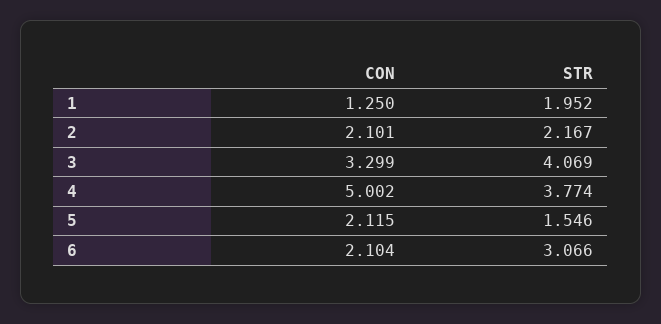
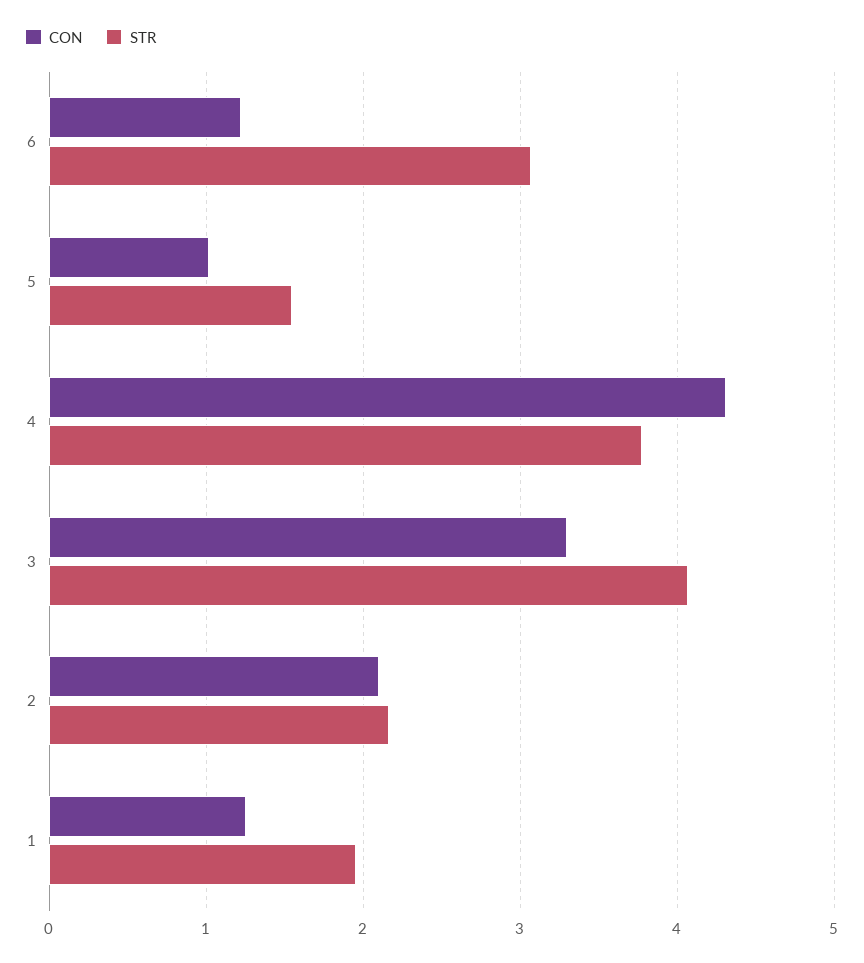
CON, 4: 5.002 -> 4.3
CON, 5: 2.115 -> 1
CON, 6: 2.104 -> 1.2

